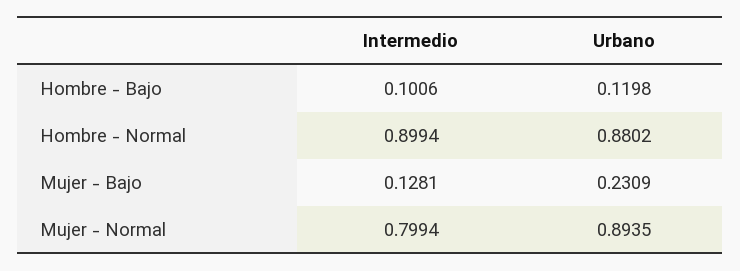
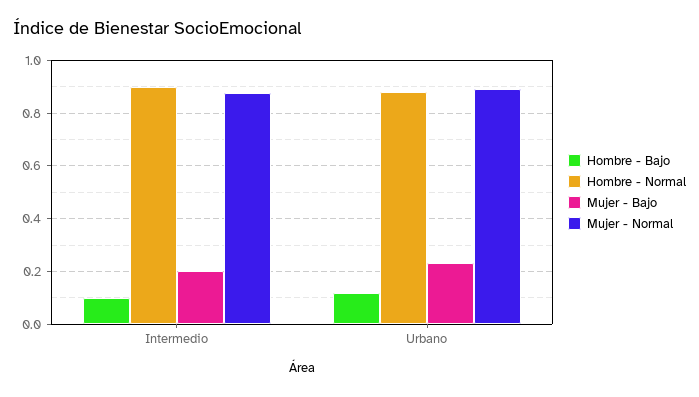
Mujer - Bajo, Intermedio: 0.1281 -> 0.2
Mujer - Normal, Intermedio: 0.7994 -> 0.875

